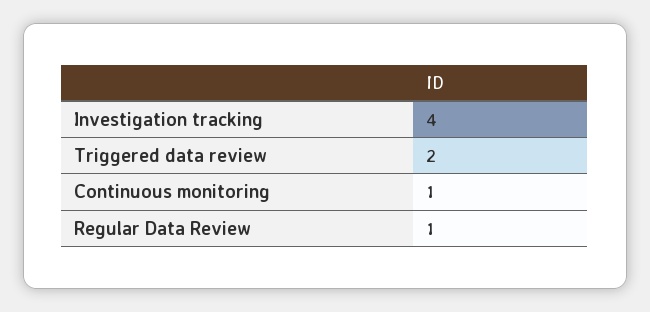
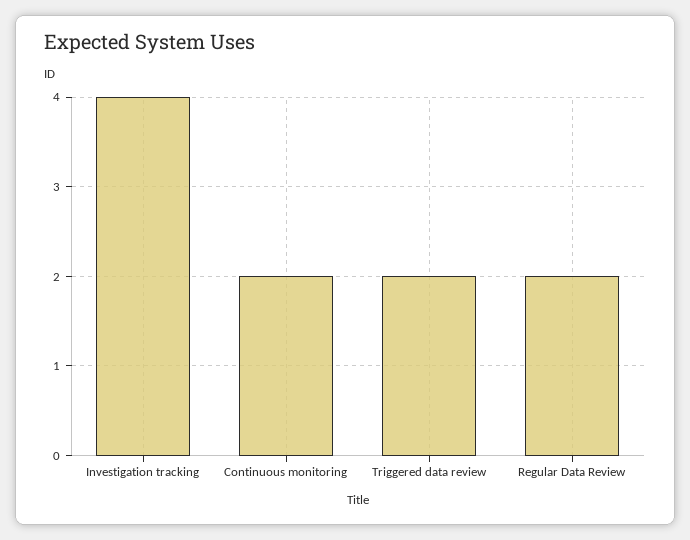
Continuous monitoring: 1 -> 2
Regular Data Review: 1 -> 2

